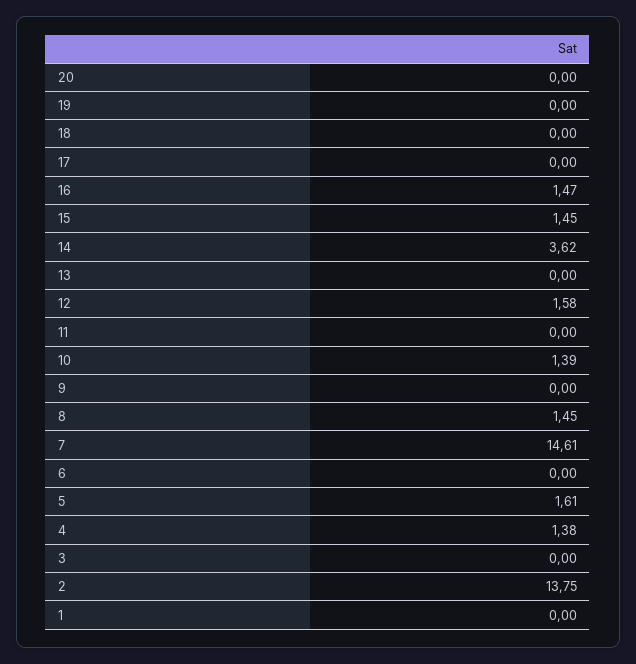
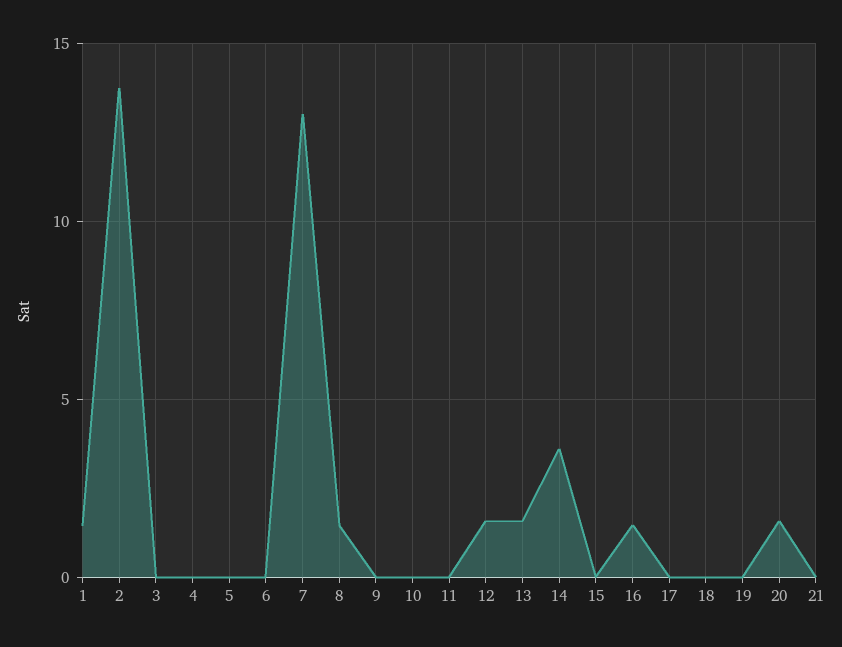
20: 0 -> 1.5
15: 1.45 -> 0
13: 0 -> 1.5
10: 1.39 -> 0
7: 14.61 -> 13
5: 1.61 -> 0
4: 1.38 -> 0
1: 0 -> 1.5
21: none -> 0

